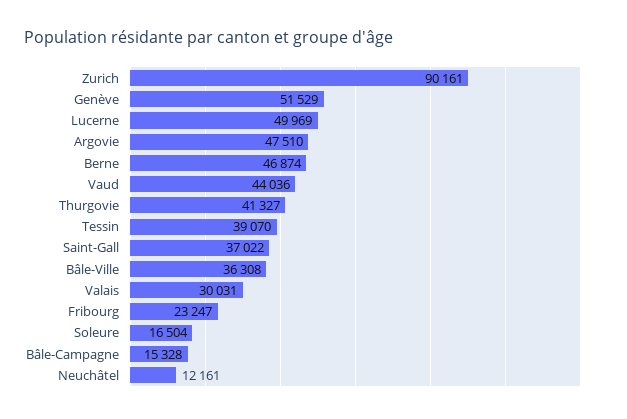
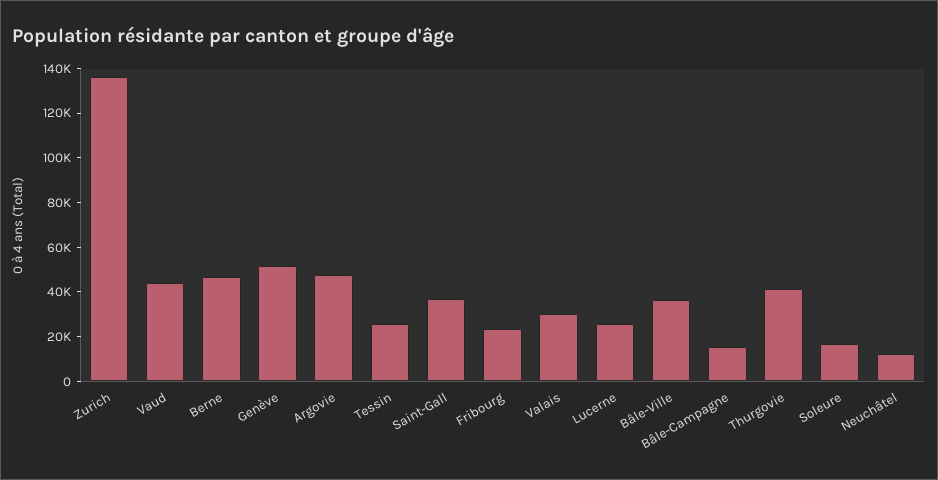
Zurich: 90161 -> 135000
Lucerne: 49969 -> 25000
Tessin: 39070 -> 25000

